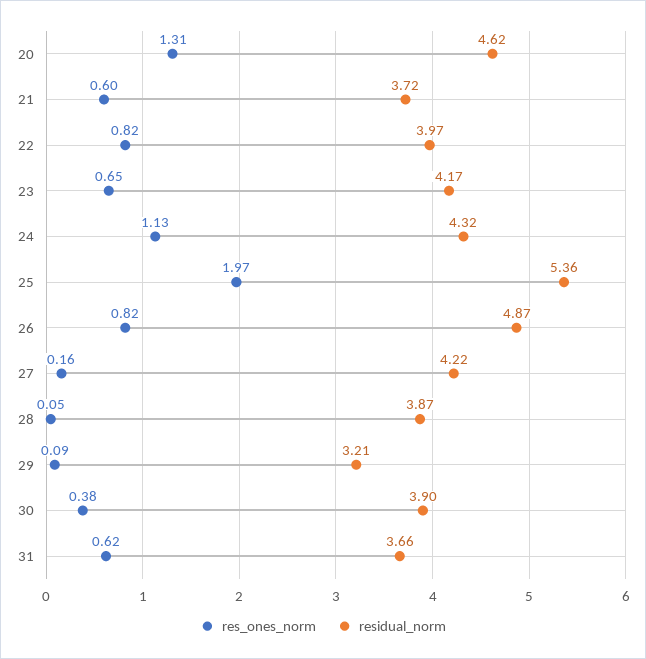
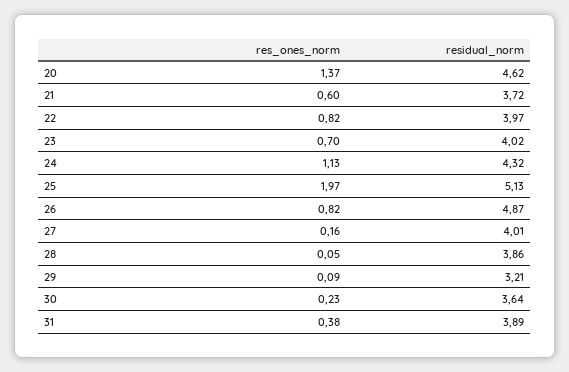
res_ones_norm, 20: 1.31 -> 1.37
res_ones_norm, 23: 0.65 -> 0.7
residual_norm, 23: 4.17 -> 4.02
residual_norm, 25: 5.36 -> 5.13
residual_norm, 27: 4.22 -> 4.01
residual_norm, 28: 3.87 -> 3.86
res_ones_norm, 30: 0.38 -> 0.23
residual_norm, 30: 3.9 -> 3.64
res_ones_norm, 31: 0.62 -> 0.38
residual_norm, 31: 3.66 -> 3.89

